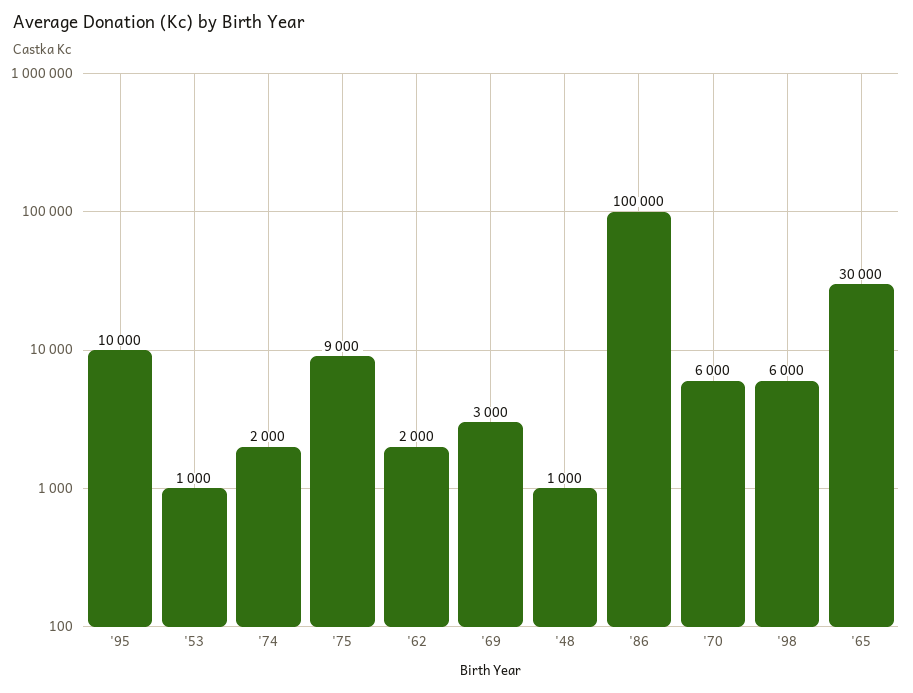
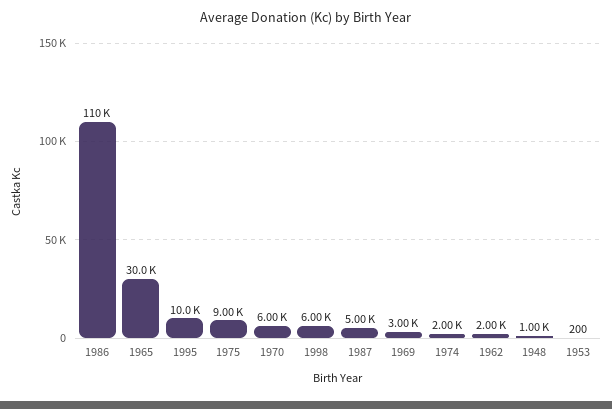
'53: 1000 -> 200
'86: 100000 -> 110000
1987: none -> 5000

